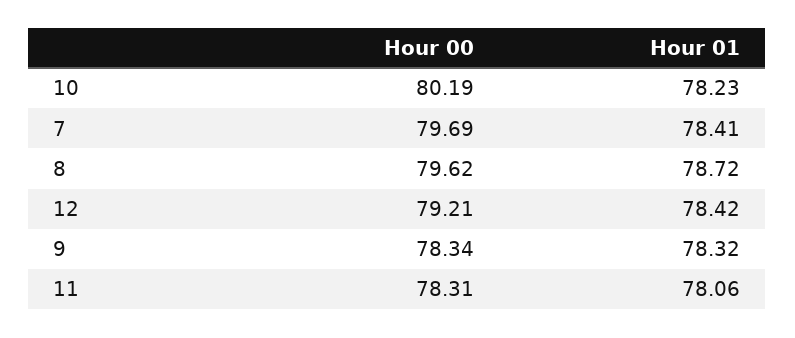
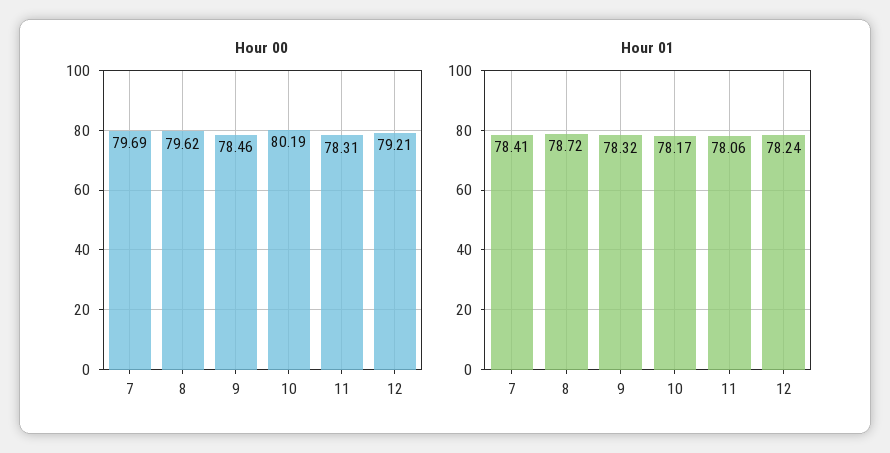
Hour 01, 10: 78.23 -> 78.17
Hour 01, 12: 78.42 -> 78.24
Hour 00, 9: 78.34 -> 78.46

